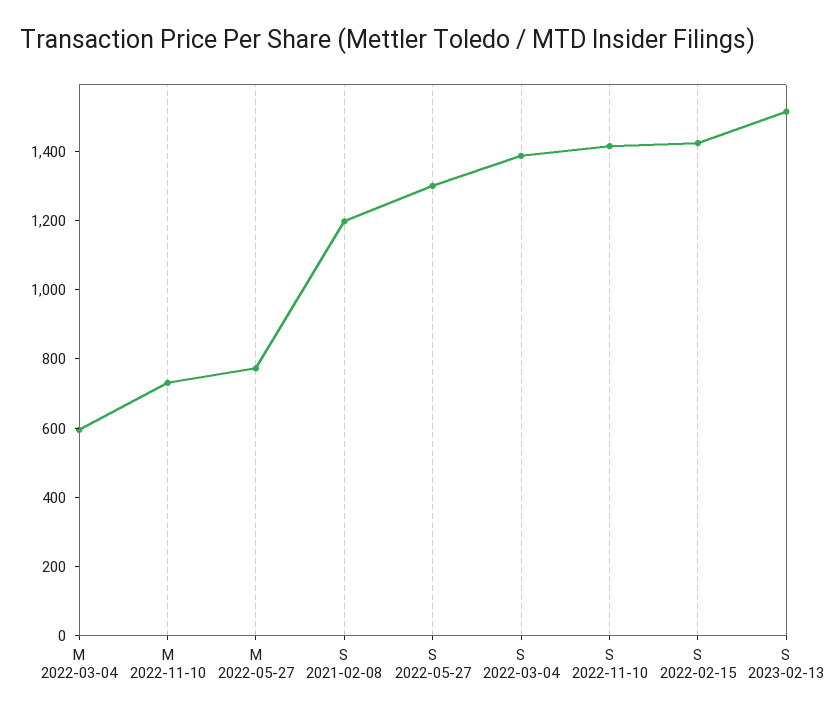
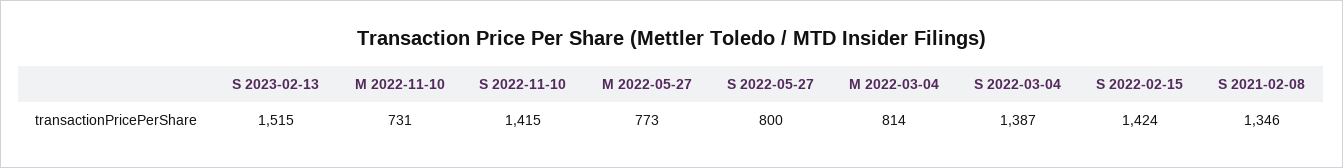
M 2022-03-04: 600 -> 814
S 2021-02-08: 1200 -> 1346
S 2022-05-27: 1300 -> 800

